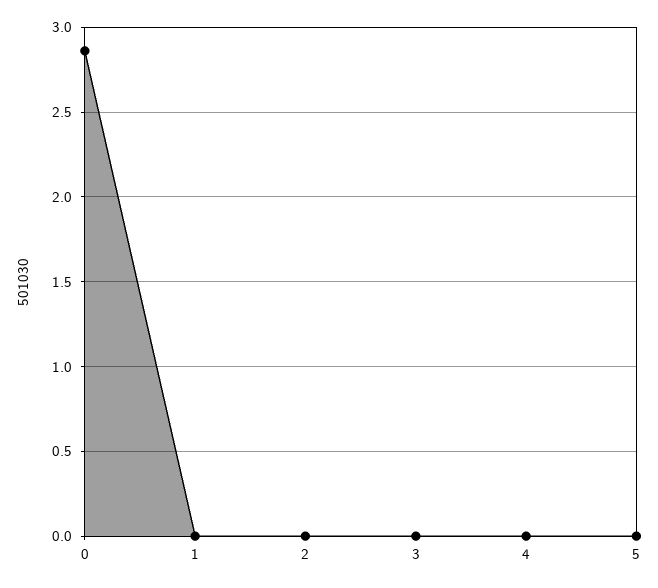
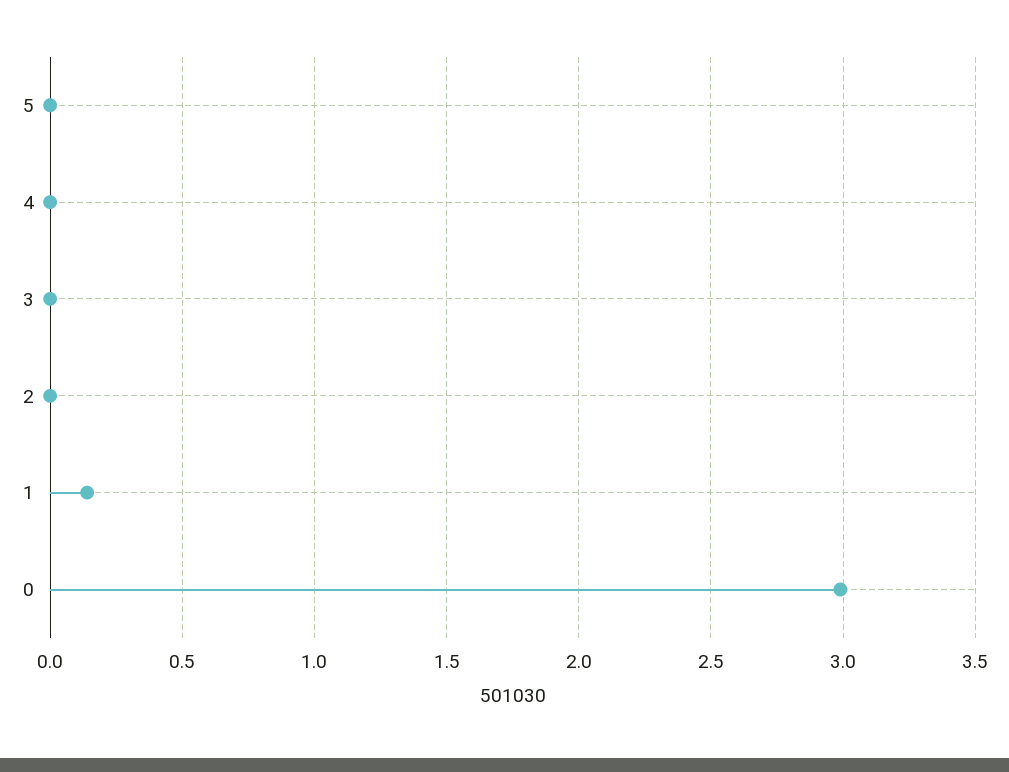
0: 2.85 -> 3
1: 0 -> 0.15

